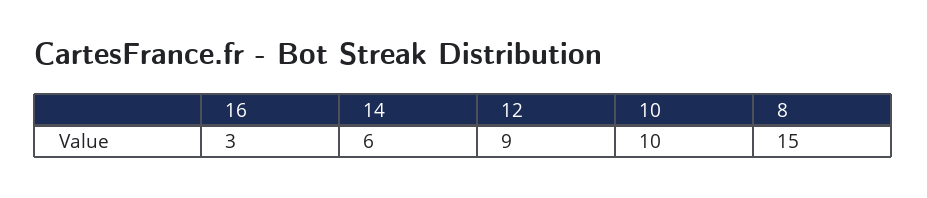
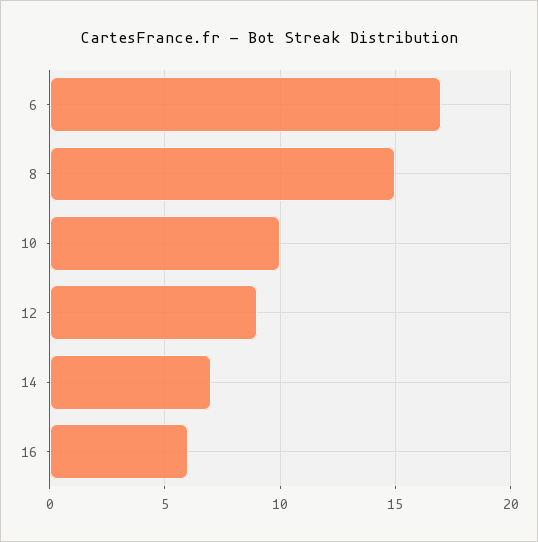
16: 3 -> 6
14: 6 -> 7
6: none -> 17

